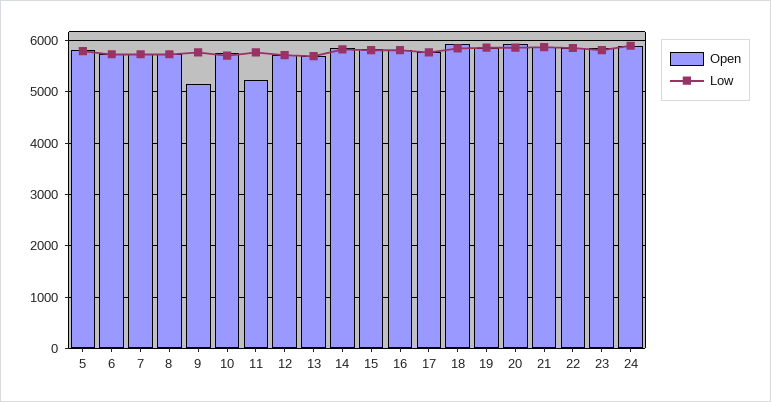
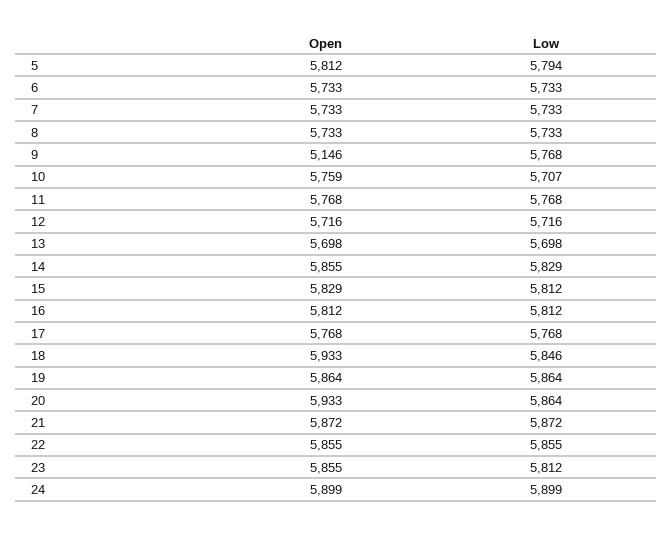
Open, 11: 5200 -> 5768

